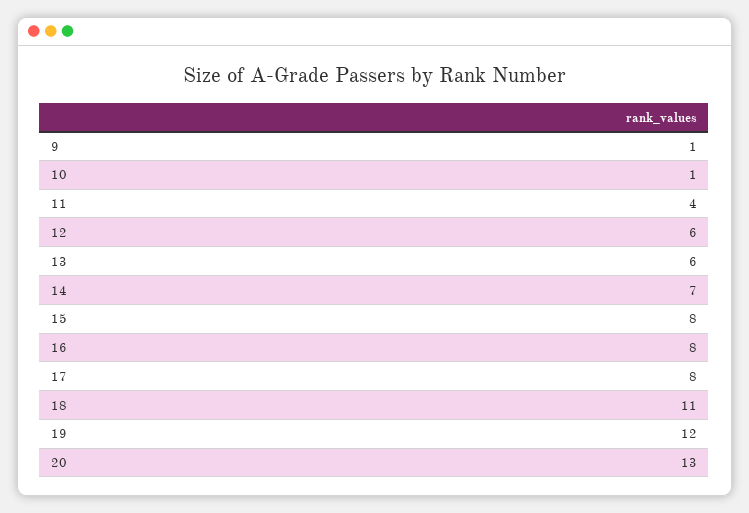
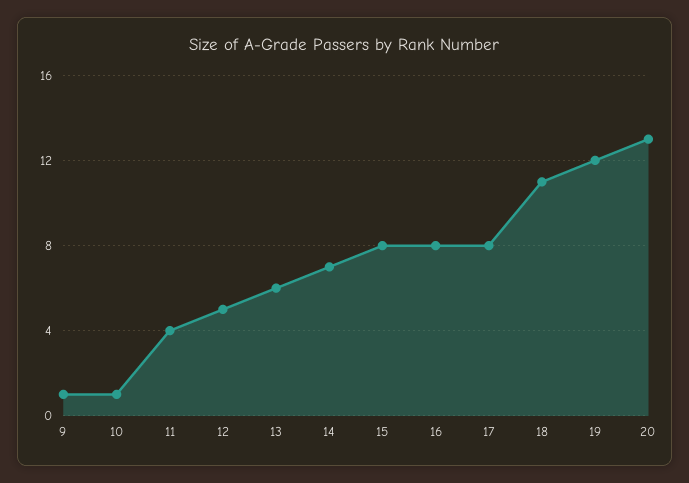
12: 6 -> 5

